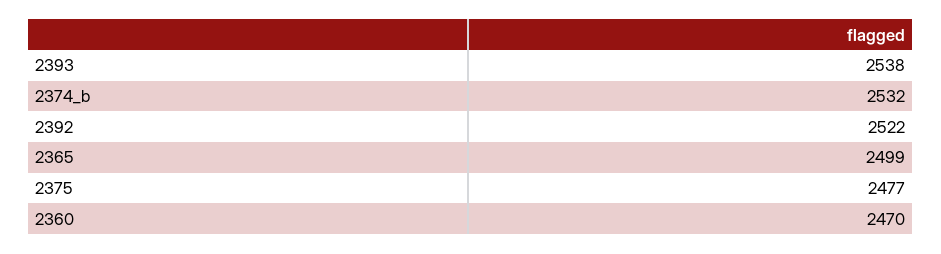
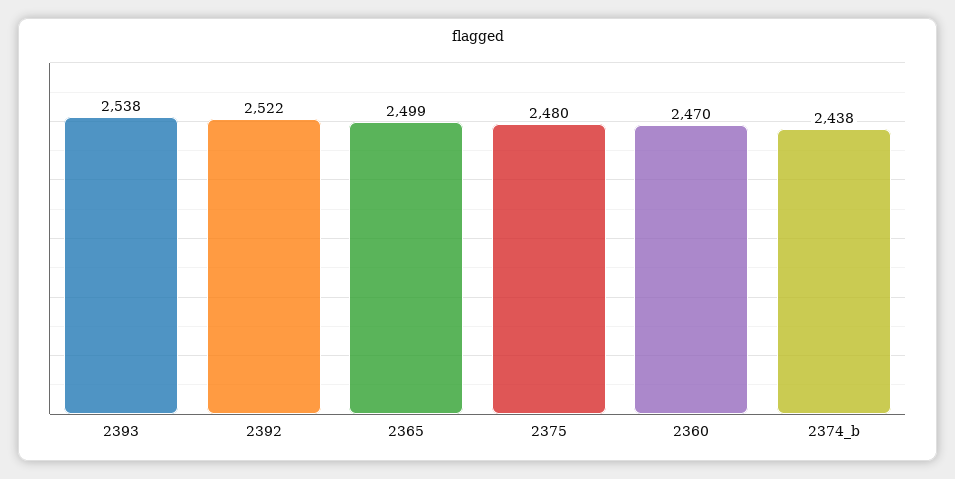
2374_b: 2532 -> 2438
2375: 2477 -> 2480

